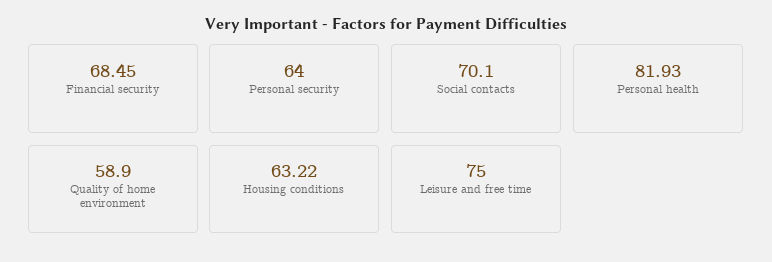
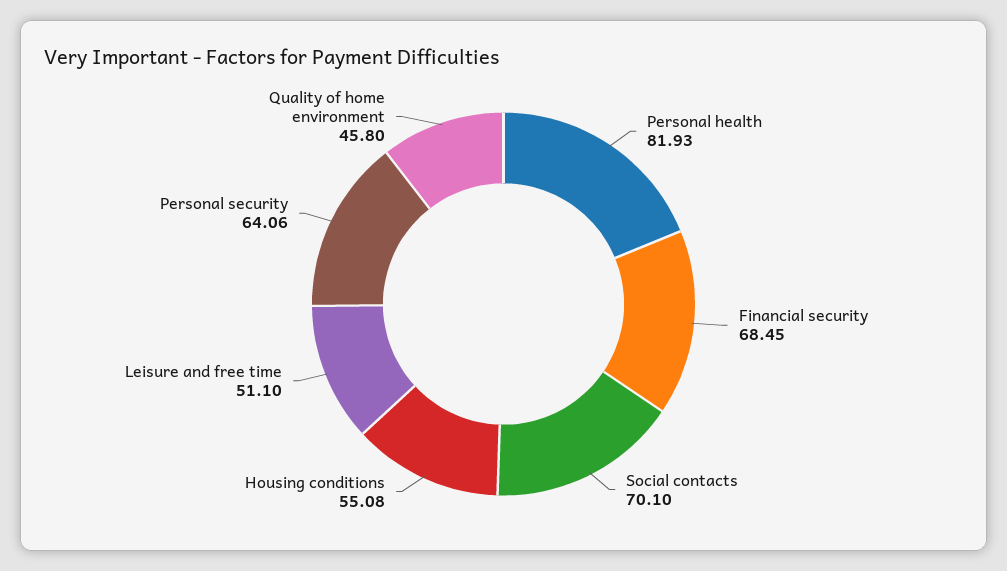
Personal security: 64 -> 64.06
Quality of home environment: 58.9 -> 45.8
Housing conditions: 63.22 -> 55.08
Leisure and free time: 75 -> 51.1

